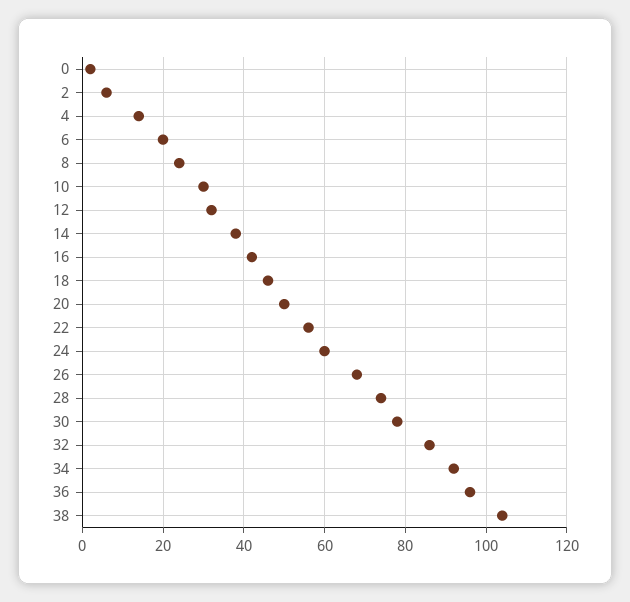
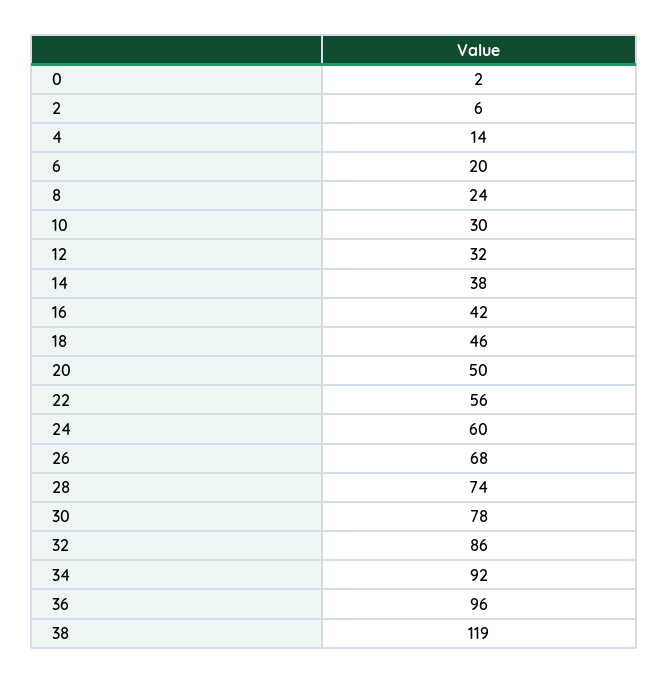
38: 105 -> 119

